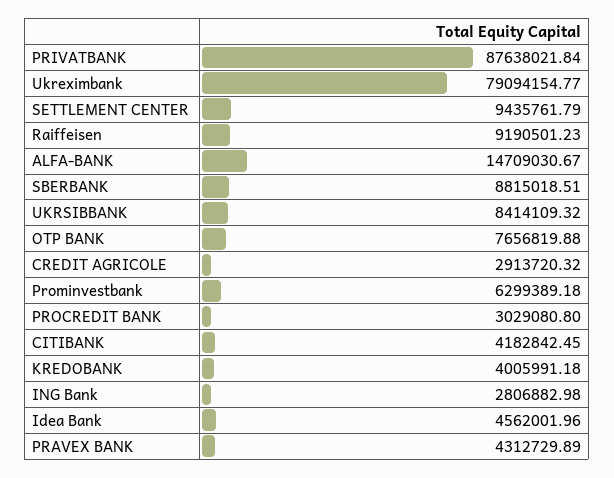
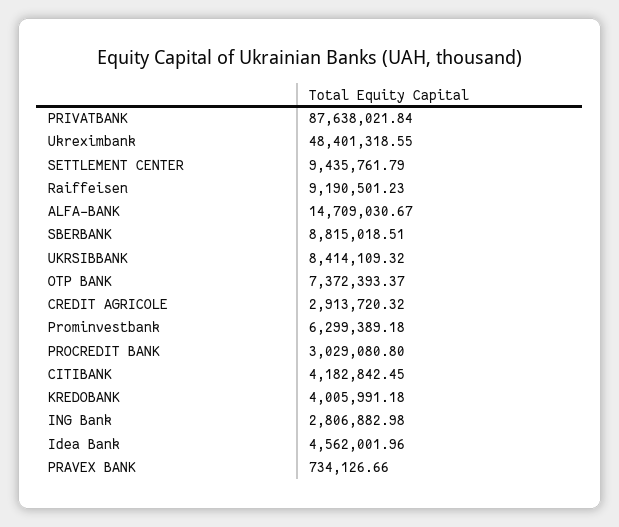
Ukreximbank: 79094154.77 -> 48401318.55
OTP BANK: 7656819.88 -> 7372393.37
PRAVEX BANK: 4312729.89 -> 734126.66

